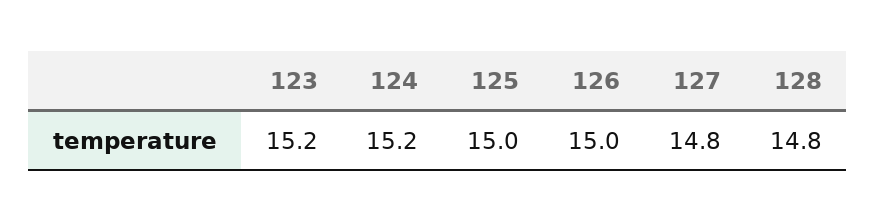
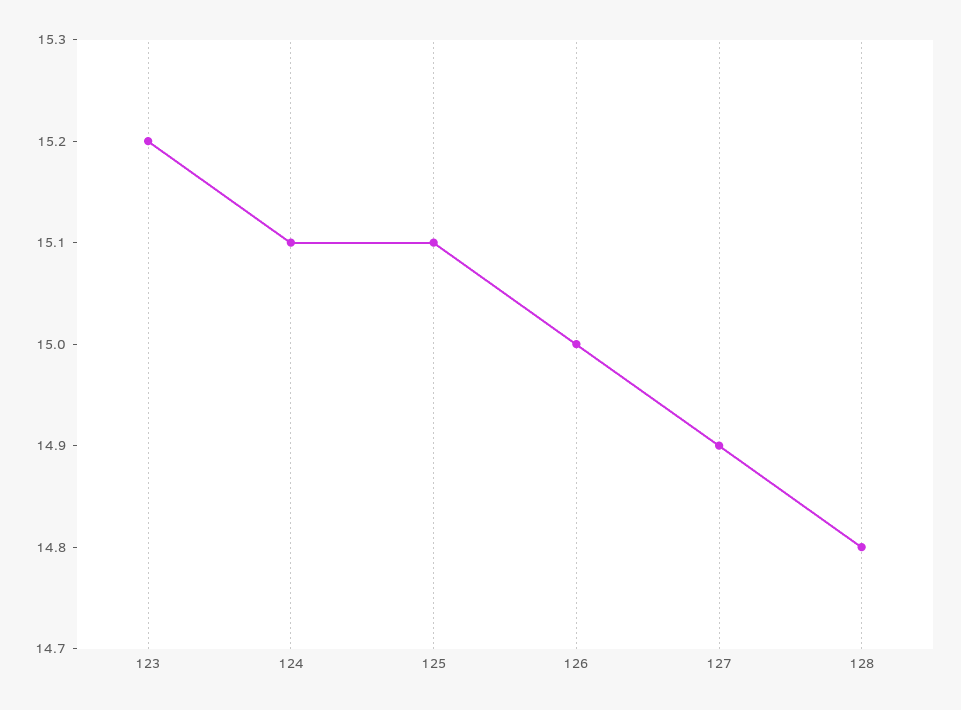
124: 15.2 -> 15.1
125: 15 -> 15.1
127: 14.8 -> 14.9

